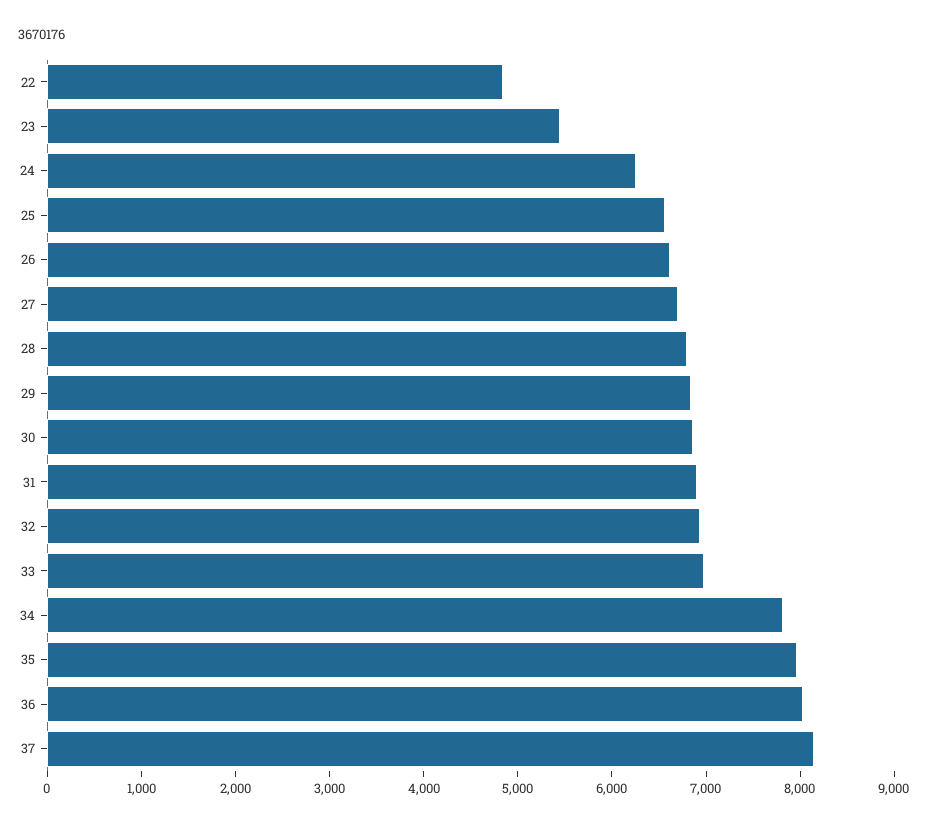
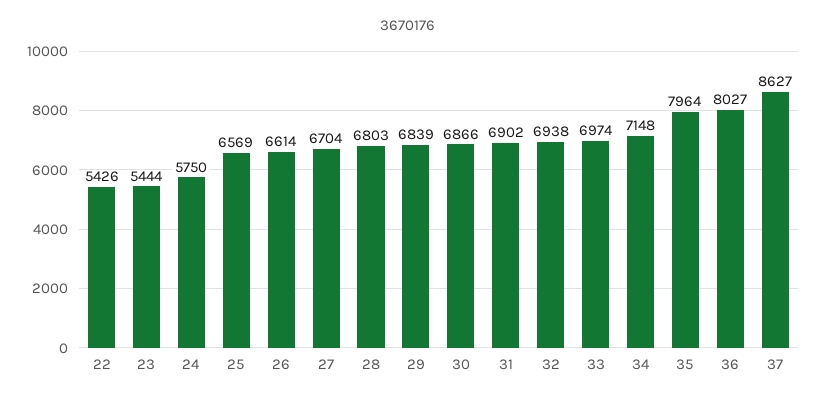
22: 4800 -> 5426
24: 6200 -> 5750
34: 7800 -> 7148
37: 8200 -> 8627

